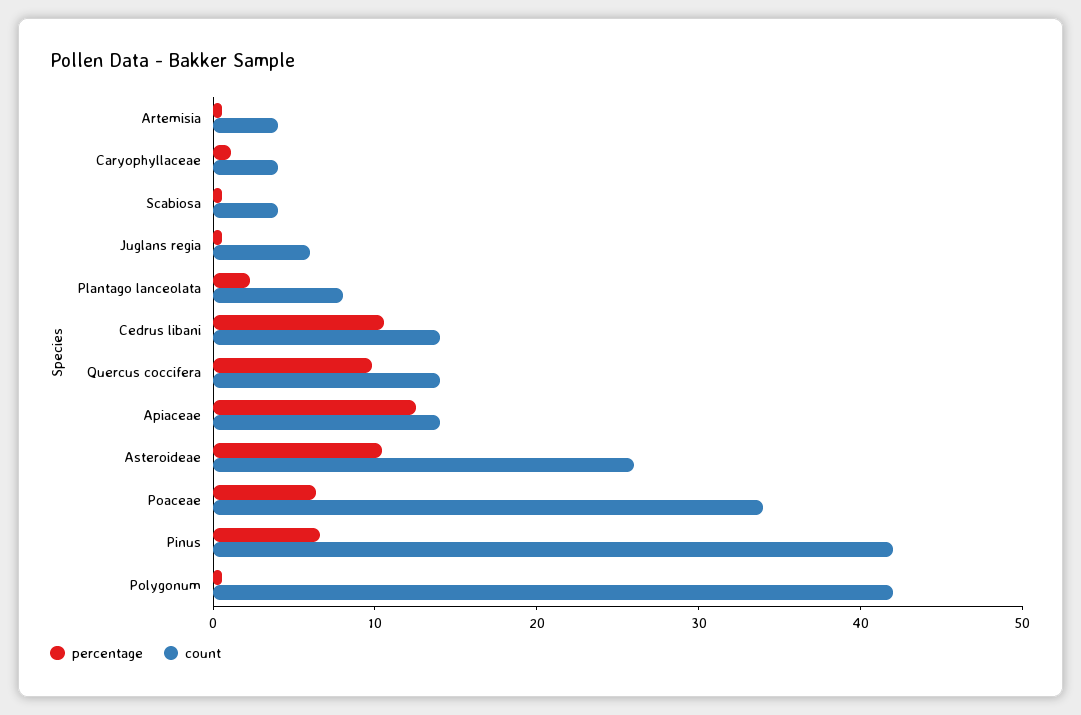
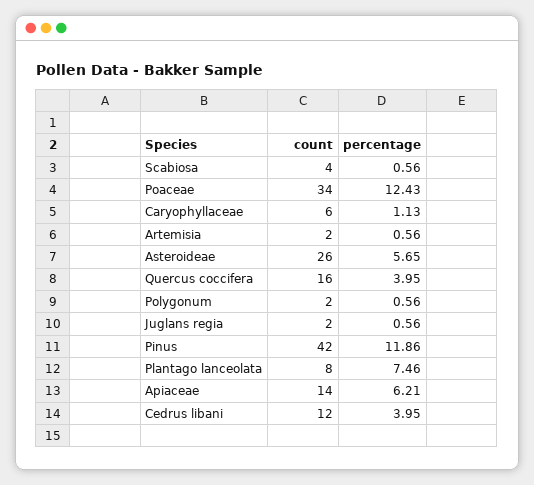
count, Artemisia: 4 -> 2
count, Caryophyllaceae: 4 -> 6
count, Juglans regia: 6 -> 2
percentage, Plantago lanceolata: 2 -> 7.46
percentage, Cedrus libani: 10 -> 3.95
count, Cedrus libani: 14 -> 12
percentage, Quercus coccifera: 10 -> 3.95
count, Quercus coccifera: 14 -> 16
percentage, Apiaceae: 12 -> 6.21
percentage, Asteroideae: 10 -> 5.65
percentage, Poaceae: 6 -> 12.43
percentage, Pinus: 6 -> 11.86
count, Polygonum: 42 -> 2

